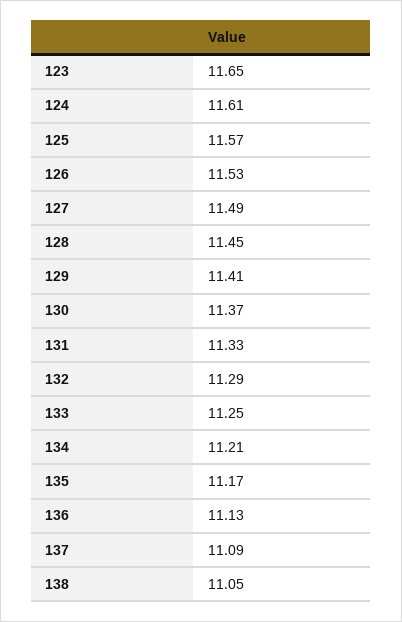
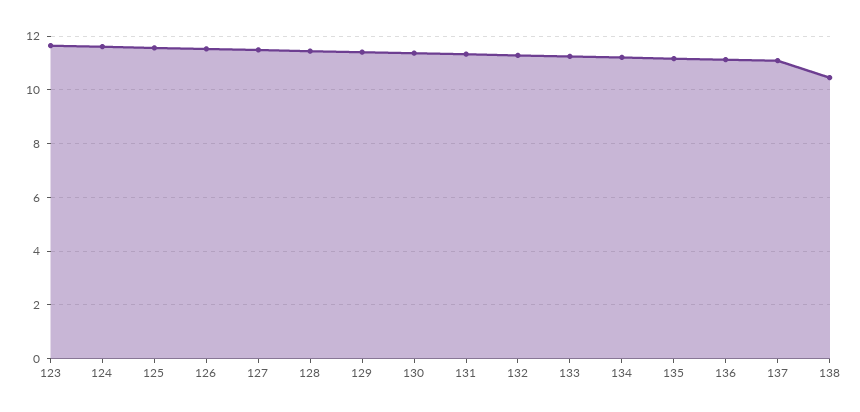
138: 11.05 -> 10.5

